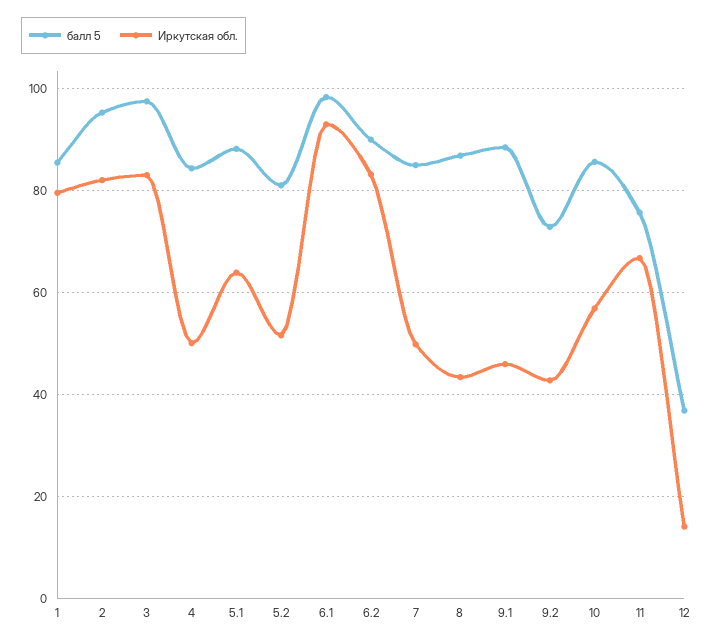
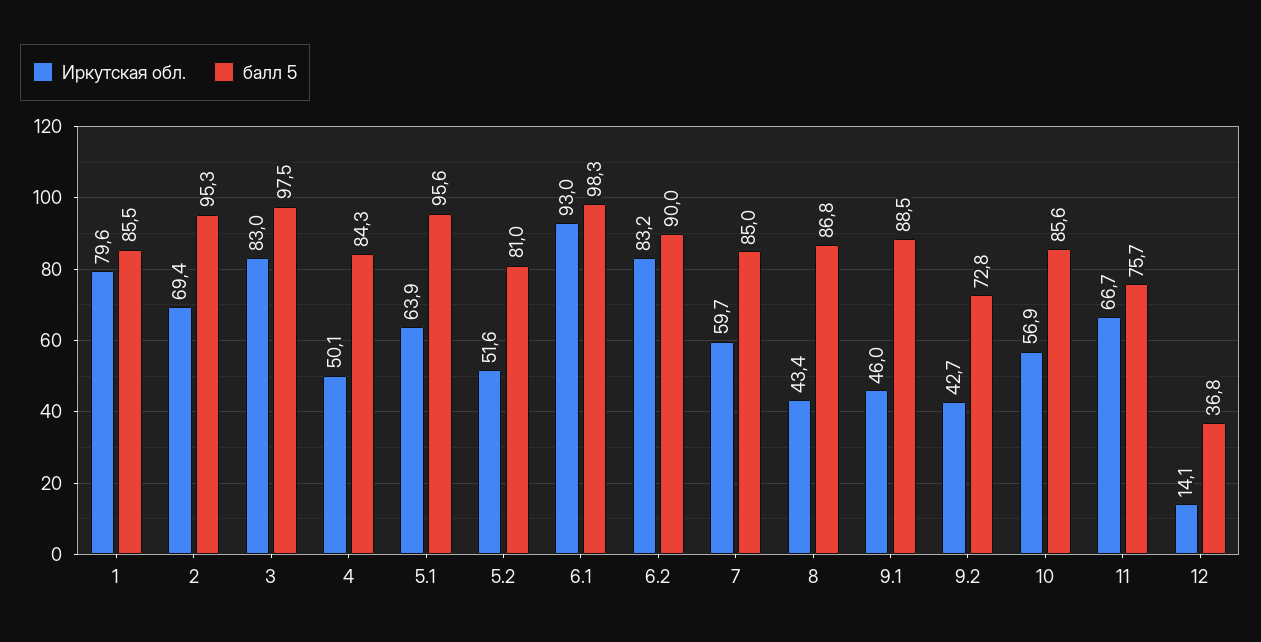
Иркутская обл., 2: 82 -> 69.4
балл 5, 5.1: 88 -> 95.6
Иркутская обл., 7: 50 -> 59.7

